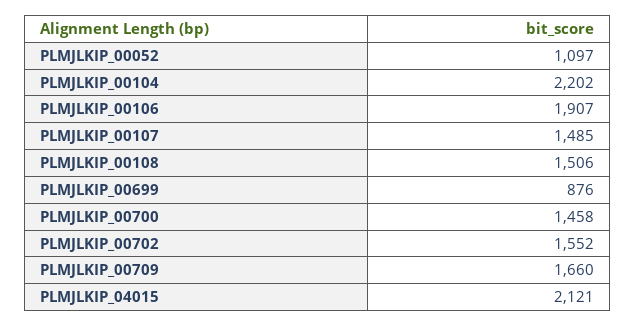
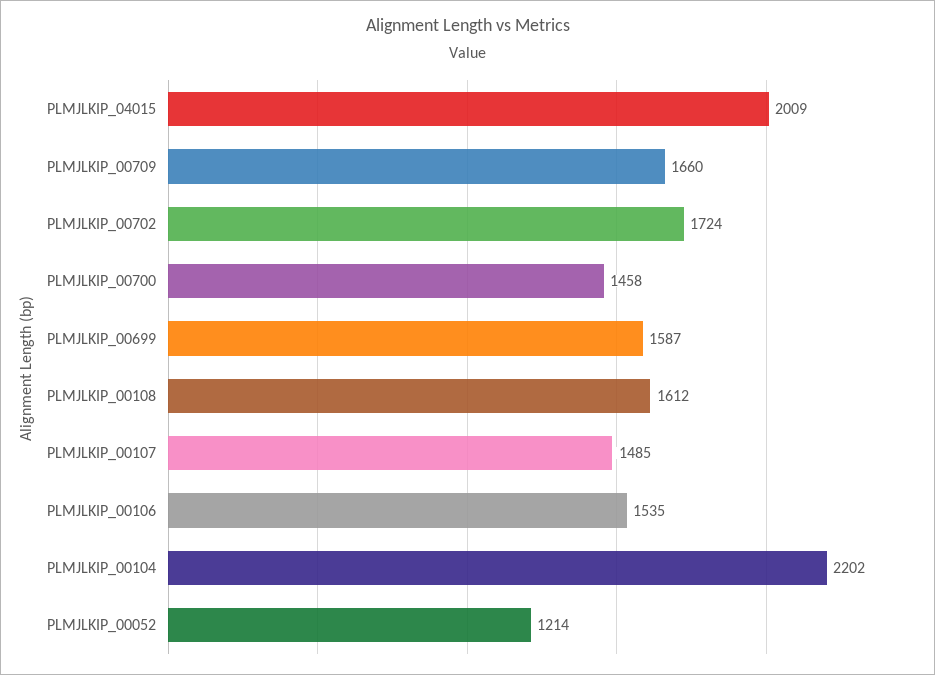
PLMJLKIP_00052: 1097 -> 1214
PLMJLKIP_00106: 1907 -> 1535
PLMJLKIP_00108: 1506 -> 1612
PLMJLKIP_00699: 876 -> 1587
PLMJLKIP_00702: 1552 -> 1724
PLMJLKIP_04015: 2121 -> 2009

